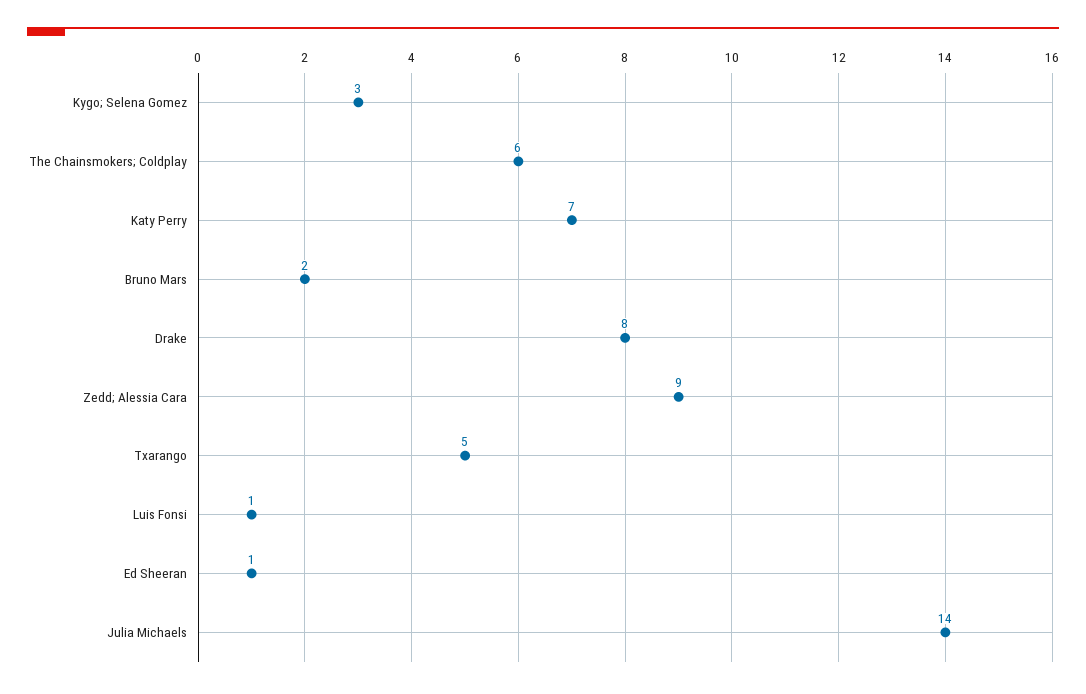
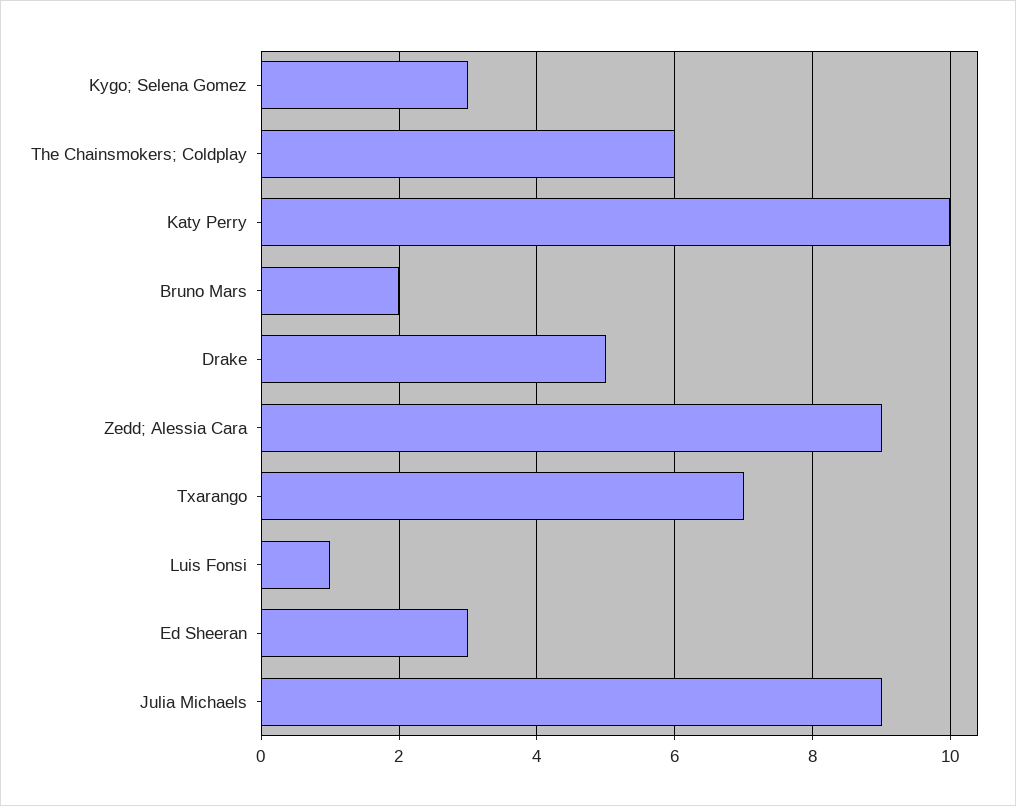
Katy Perry: 7 -> 10
Drake: 8 -> 5
Txarango: 5 -> 7
Ed Sheeran: 1 -> 3
Julia Michaels: 14 -> 9

